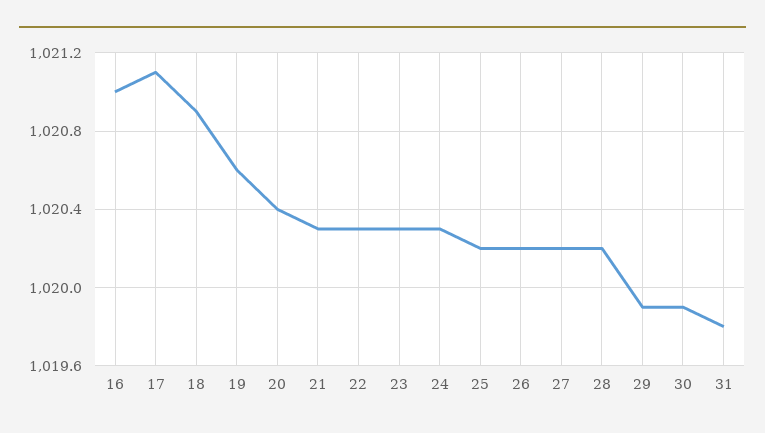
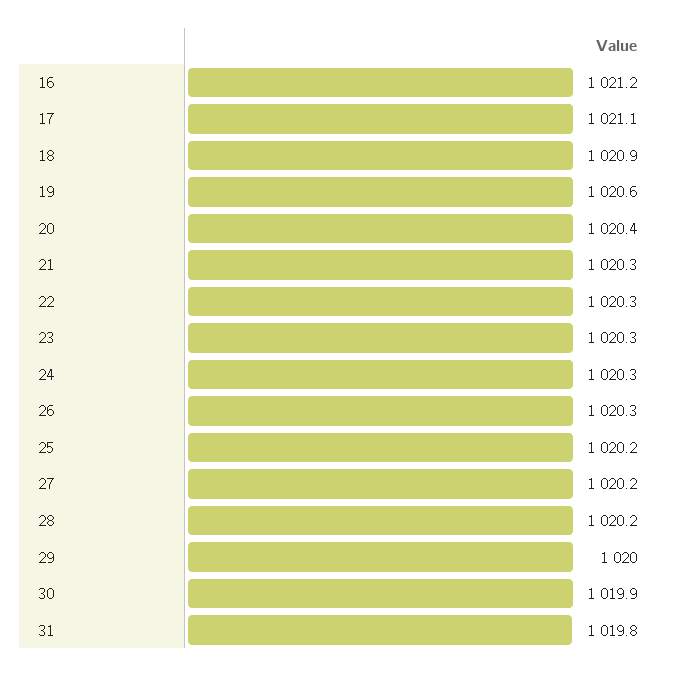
16: 1021 -> 1021.2
26: 1020.2 -> 1020.3
29: 1019.9 -> 1020

